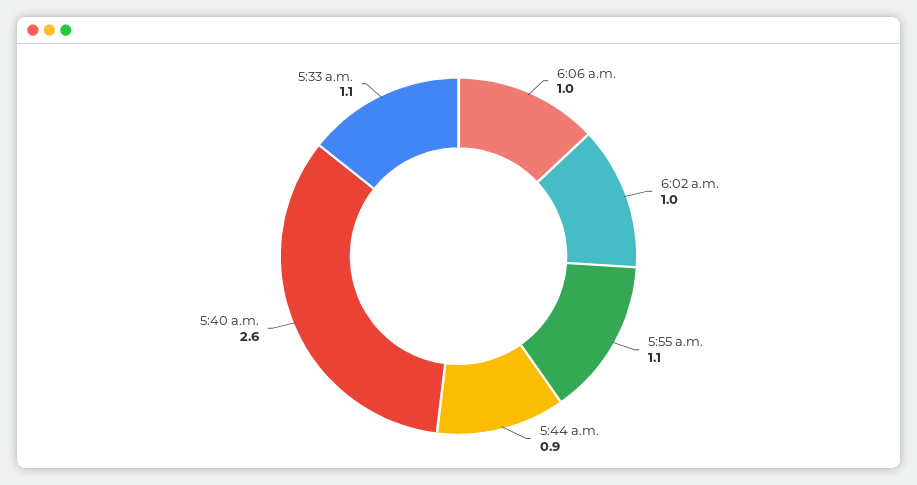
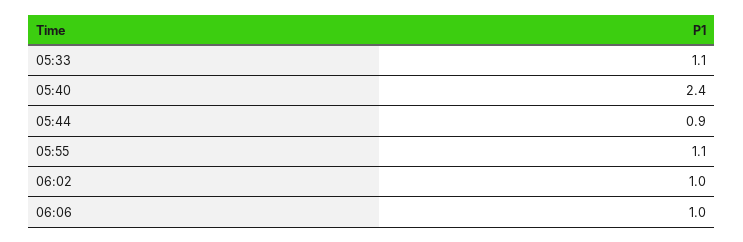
5:40 a.m.: 2.6 -> 2.4

